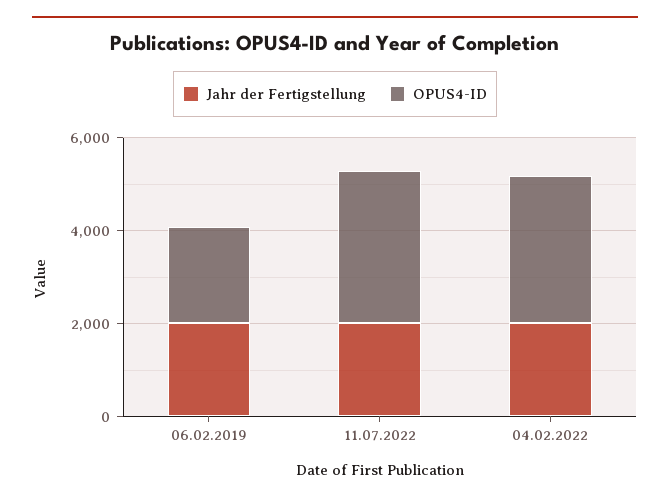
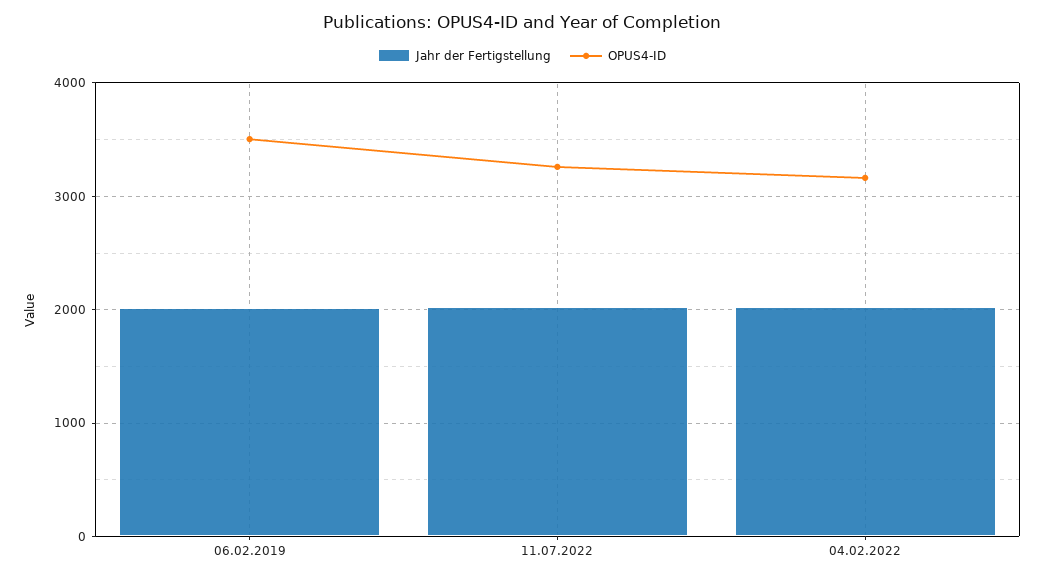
OPUS4-ID, 06.02.2019: 2000 -> 3500

